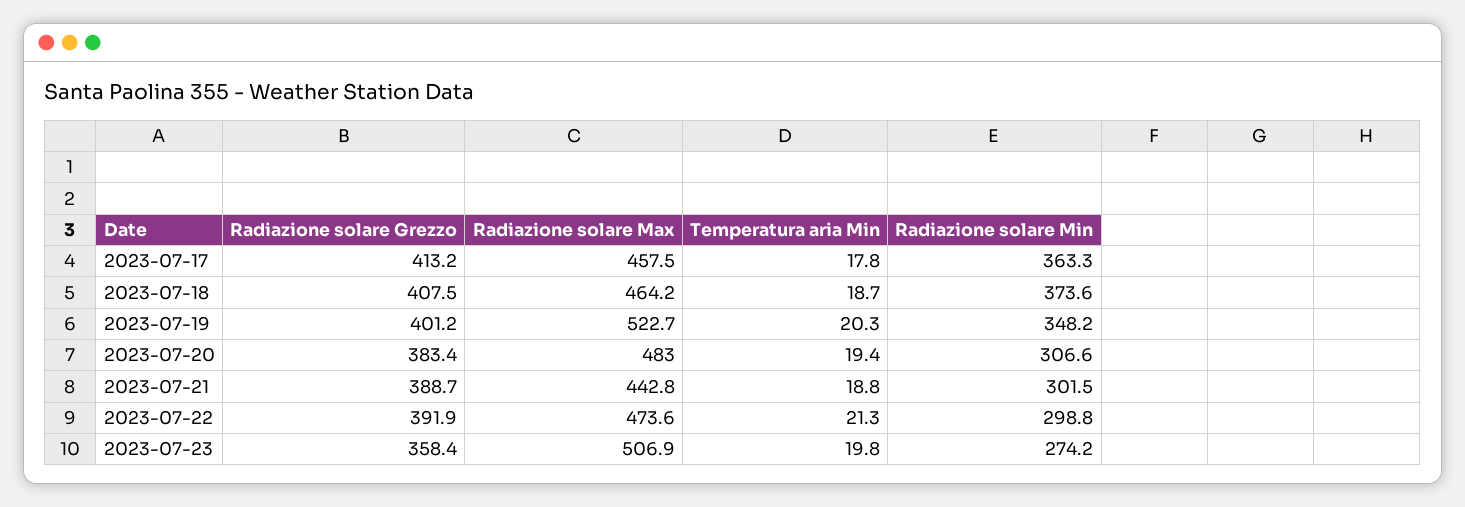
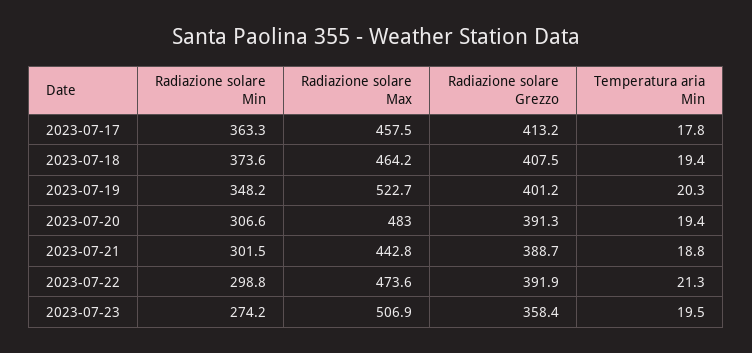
Temperatura aria Min, 2023-07-18: 18.7 -> 19.4
Radiazione solare Grezzo, 2023-07-20: 383.4 -> 391.3
Temperatura aria Min, 2023-07-23: 19.8 -> 19.5

